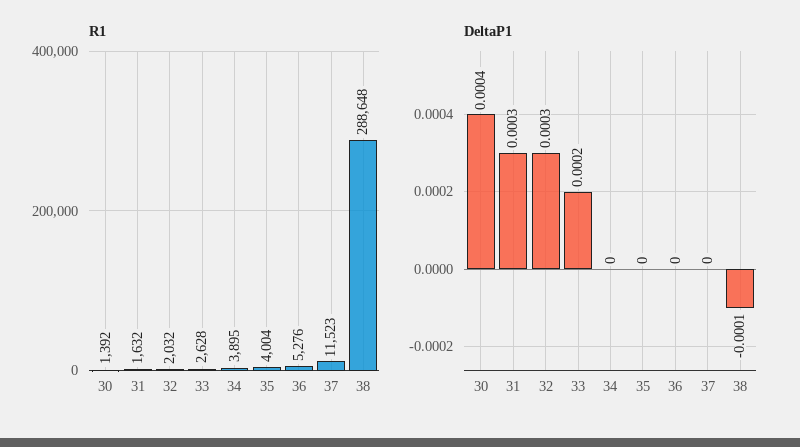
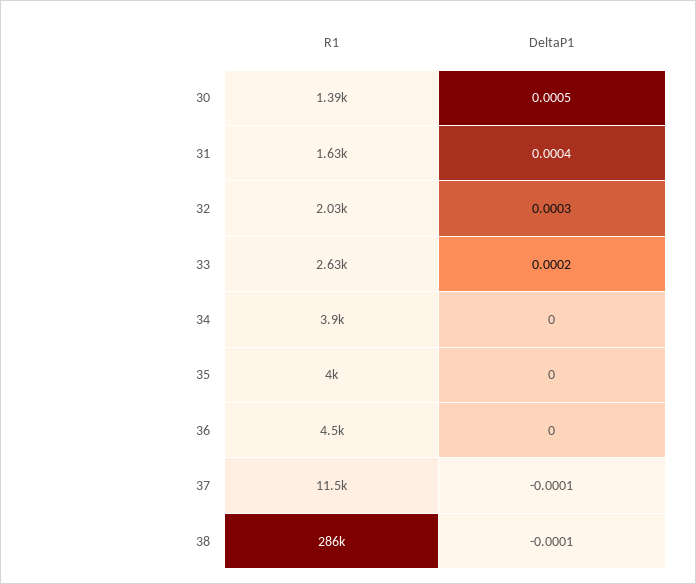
R1, 36: 5276 -> 4500
R1, 38: 288648 -> 286000
DeltaP1, 30: 0.0004 -> 0.0005
DeltaP1, 31: 0.0003 -> 0.0004
DeltaP1, 37: 0 -> -0.0001

